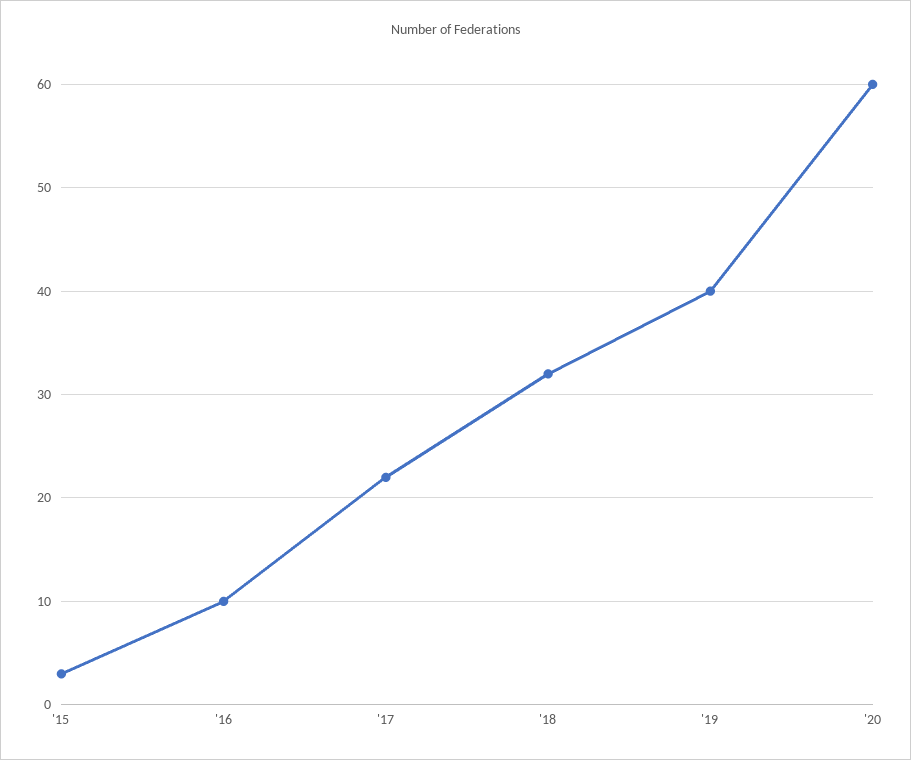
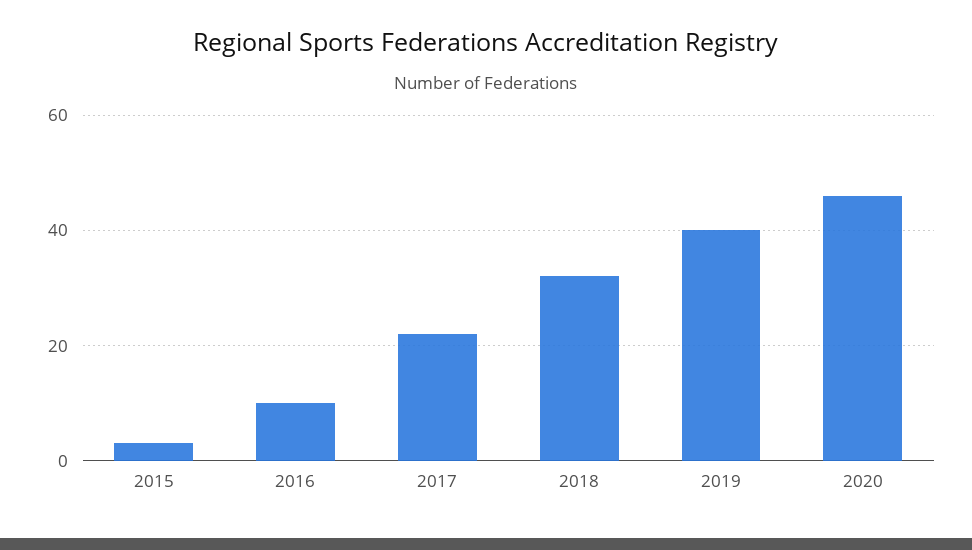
'20: 60 -> 45

